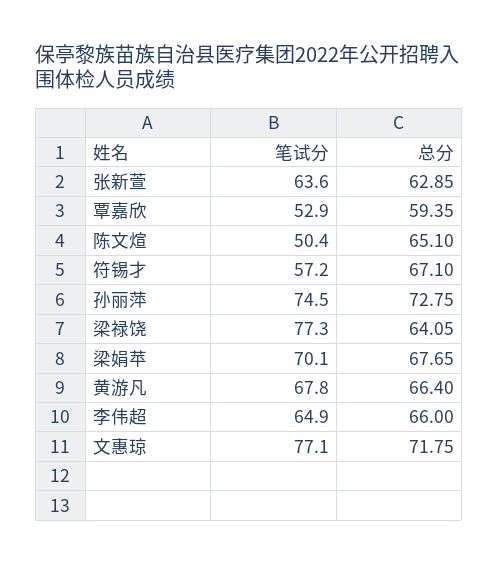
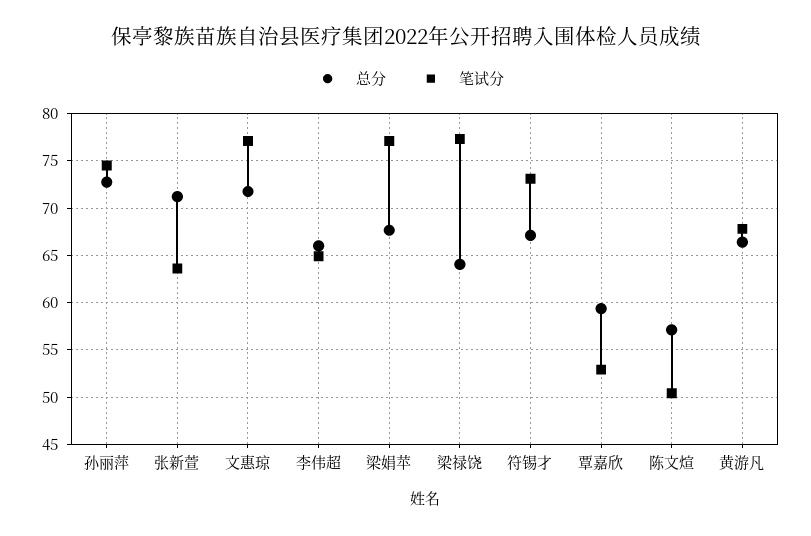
总分, 张新萱: 62.85 -> 71
总分, 陈文煊: 65.1 -> 57
笔试分, 符锡才: 57.2 -> 73
笔试分, 梁娟苹: 70.1 -> 77

